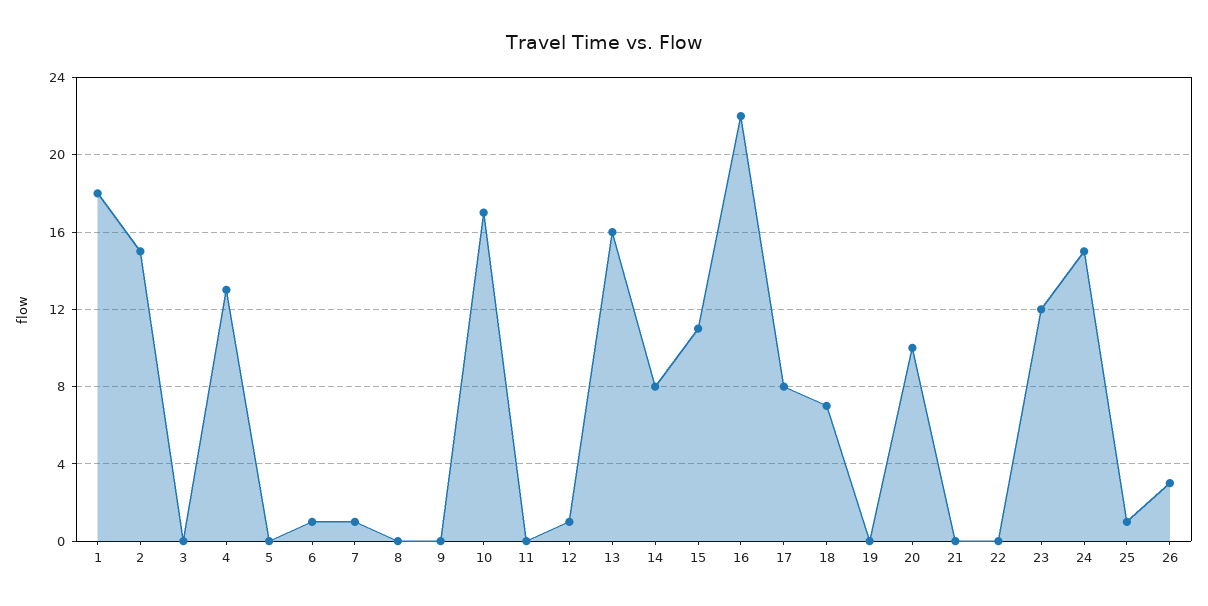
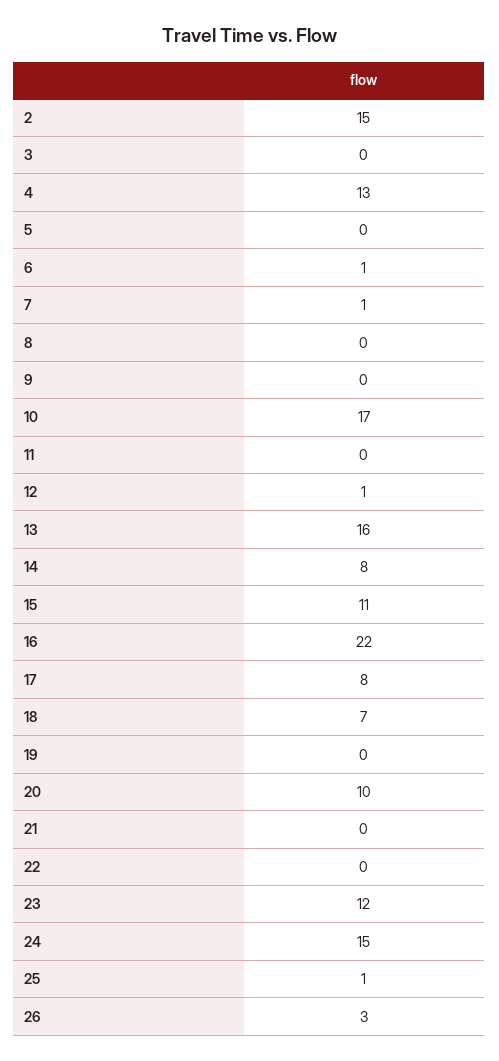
1: 18 -> none

